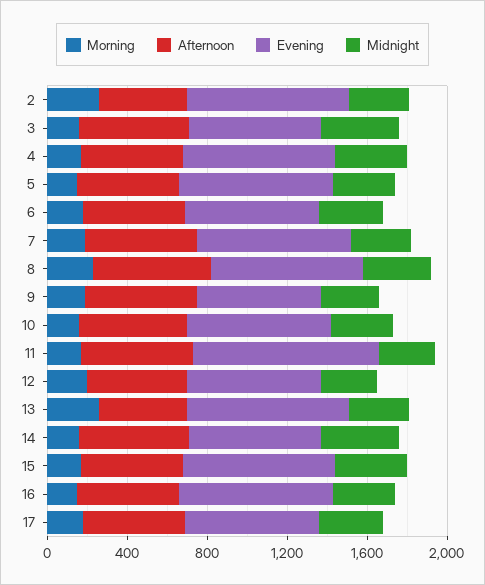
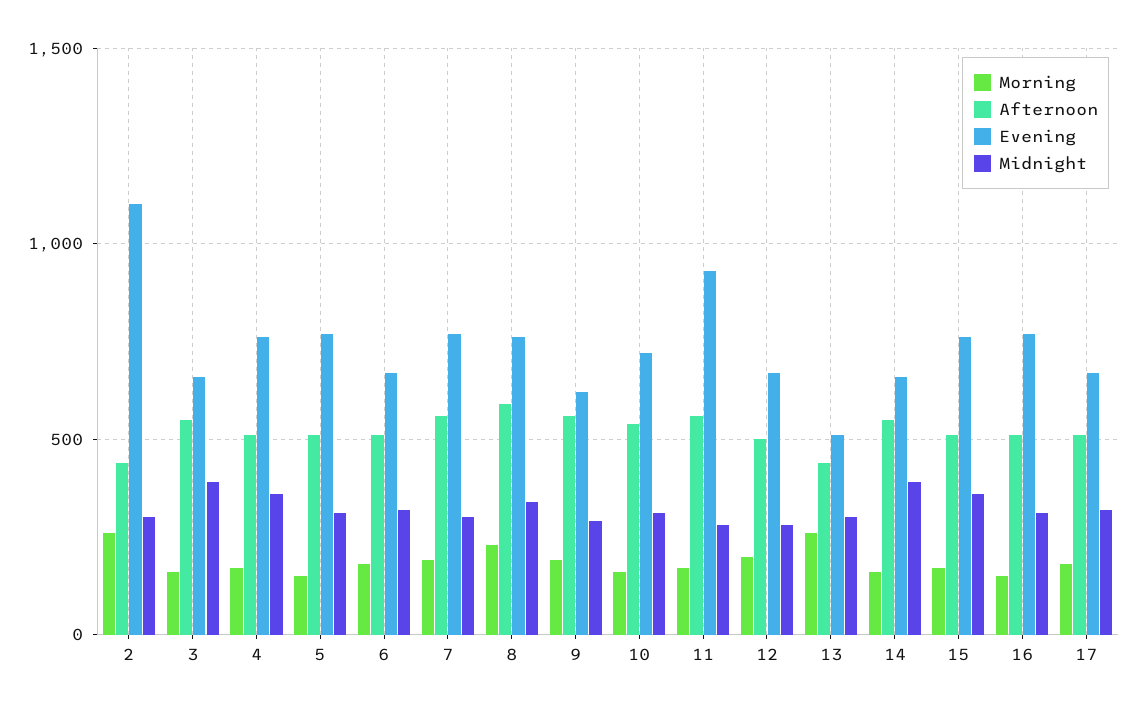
Evening, 2: 800 -> 1100
Evening, 13: 800 -> 500

